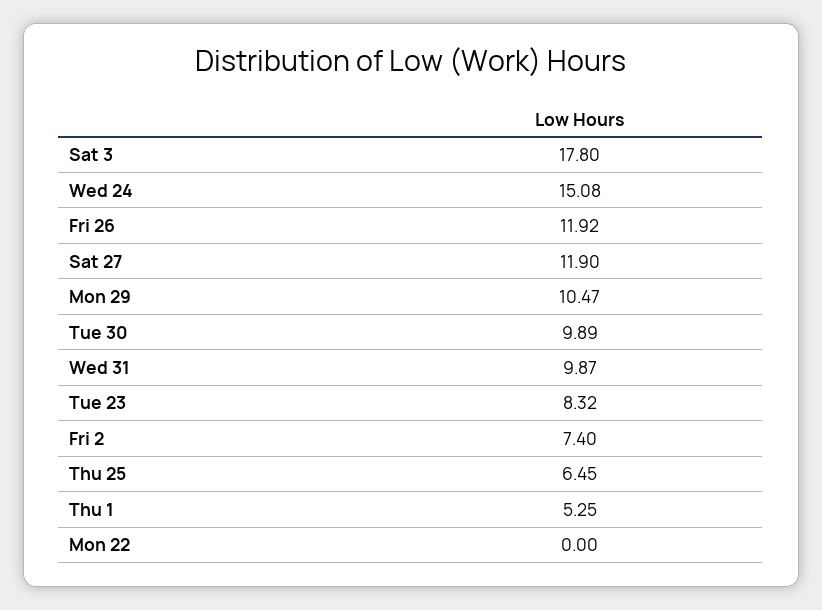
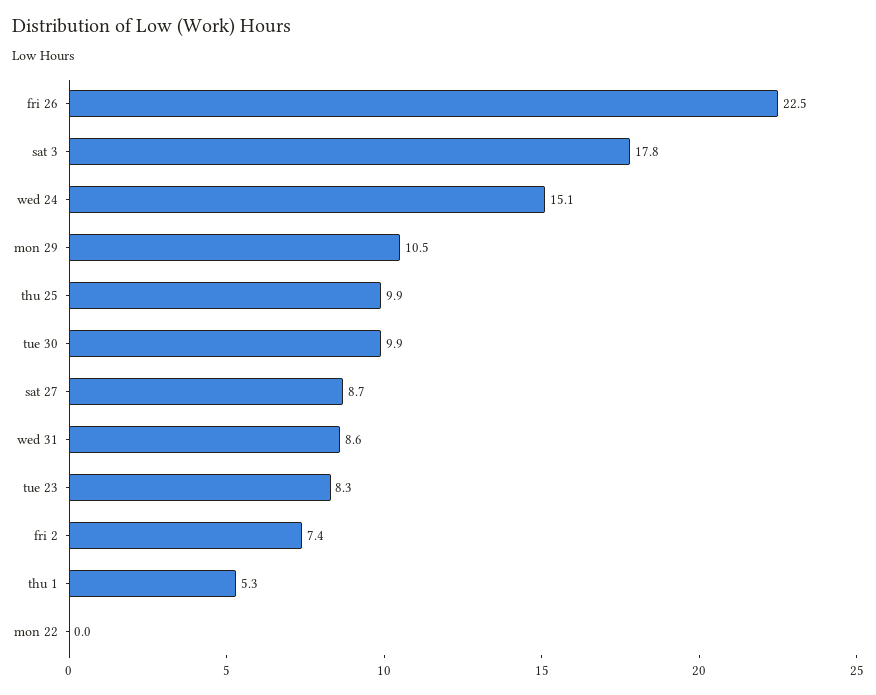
Fri 26: 11.92 -> 22.5
Sat 27: 11.9 -> 8.7
Wed 31: 9.87 -> 8.6
Thu 25: 6.45 -> 9.9

